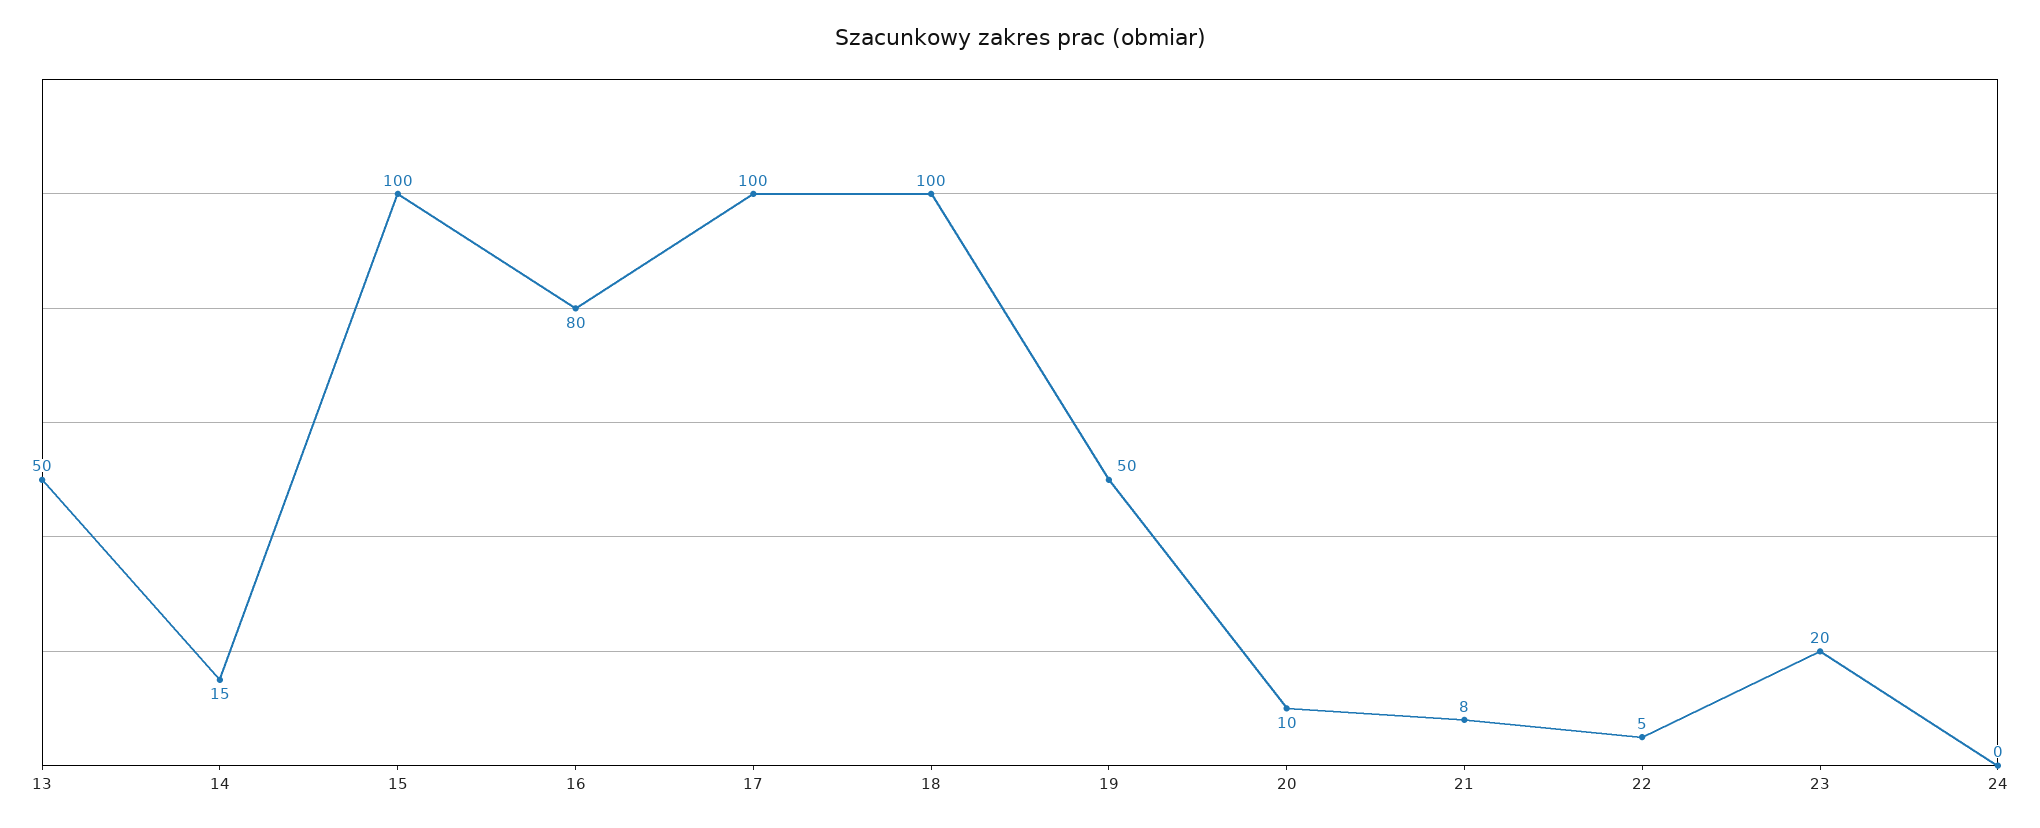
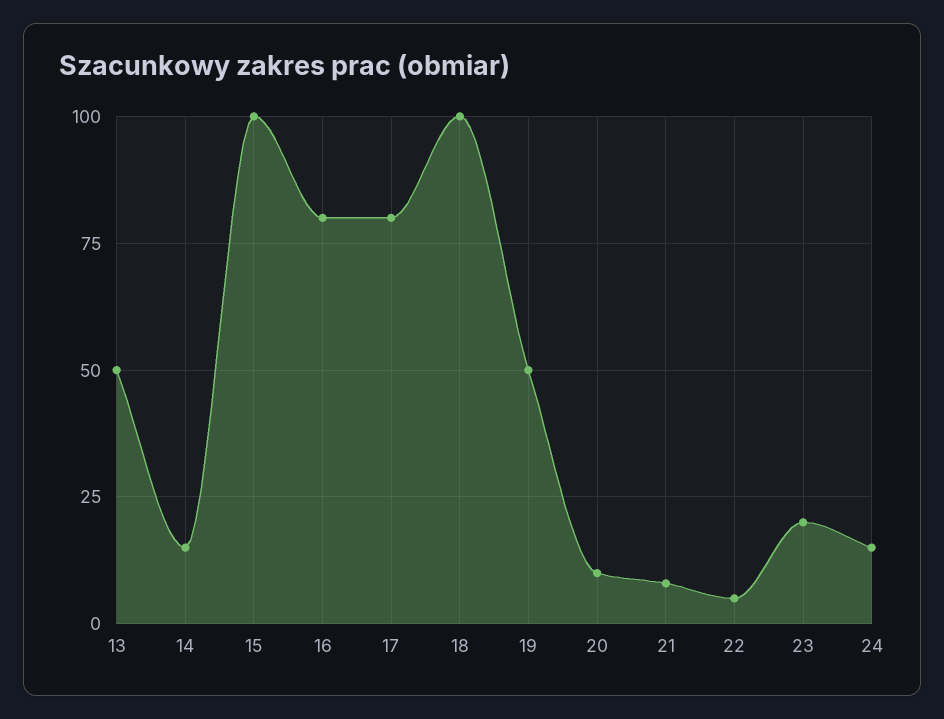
17: 100 -> 80
24: 0 -> 15

